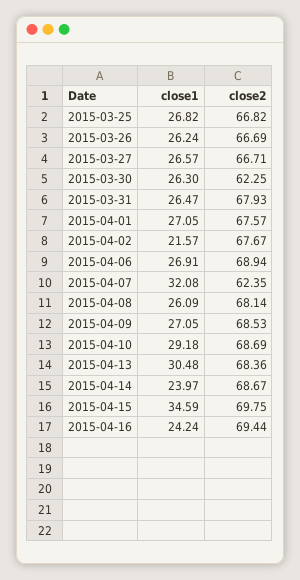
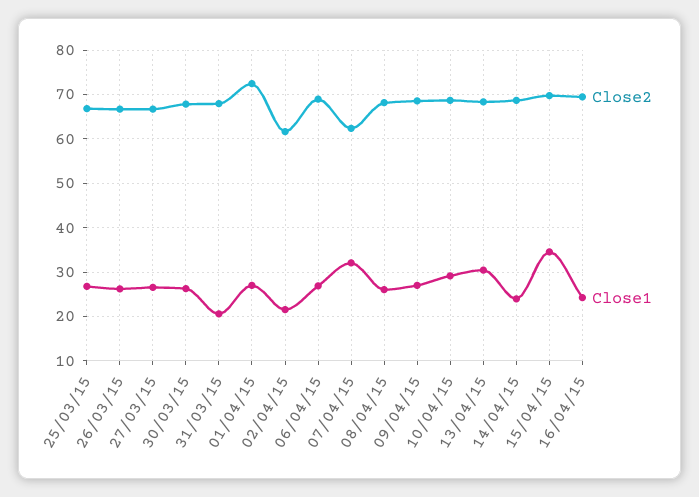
close2, 2015-03-30: 62.25 -> 68
close1, 2015-03-31: 26.47 -> 20
close2, 2015-04-01: 67.57 -> 72
close2, 2015-04-02: 67.67 -> 62

